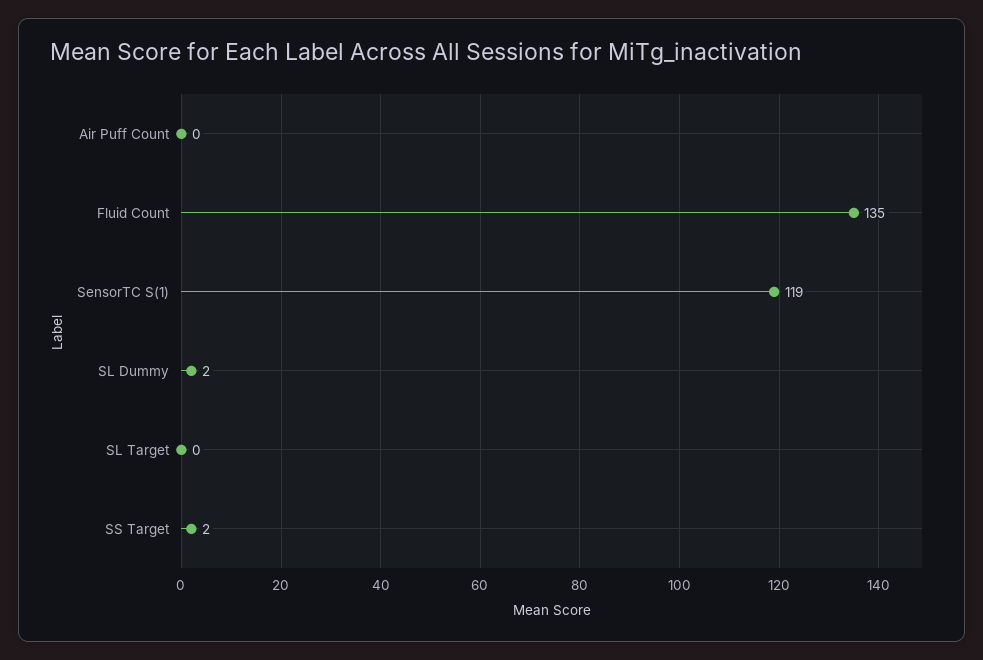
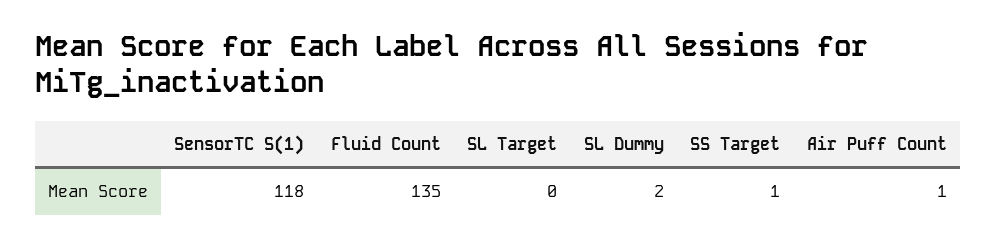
Air Puff Count: 0 -> 1
SensorTC S(1): 119 -> 118
SS Target: 2 -> 1

